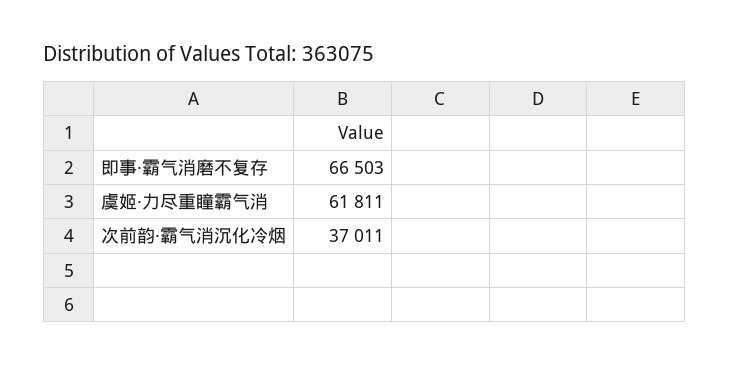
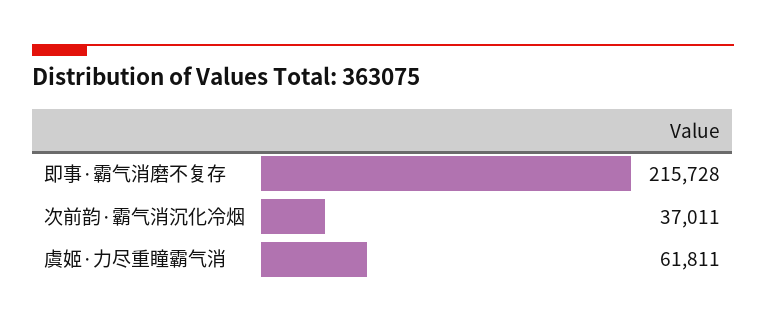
即事·霸气消磨不复存: 66503 -> 215728

